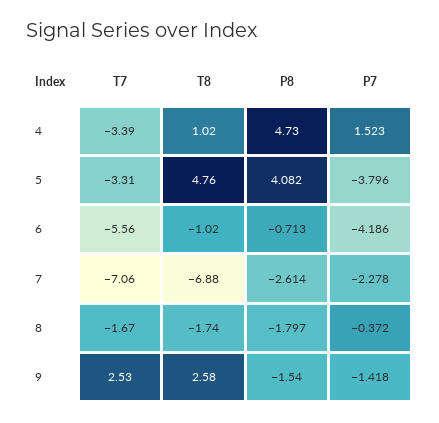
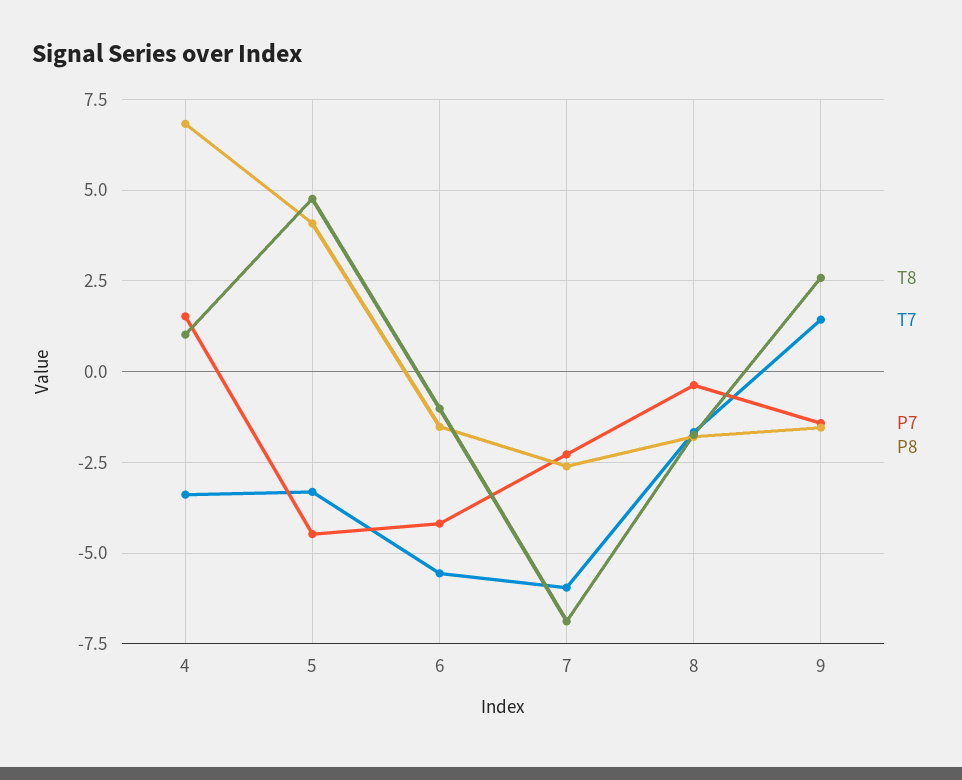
P8, 4: 4.73 -> 6.75
P7, 5: -3.796 -> -4.5
P8, 6: -0.713 -> -1.5
T7, 7: -7.06 -> -6
T7, 9: 2.53 -> 1.5

